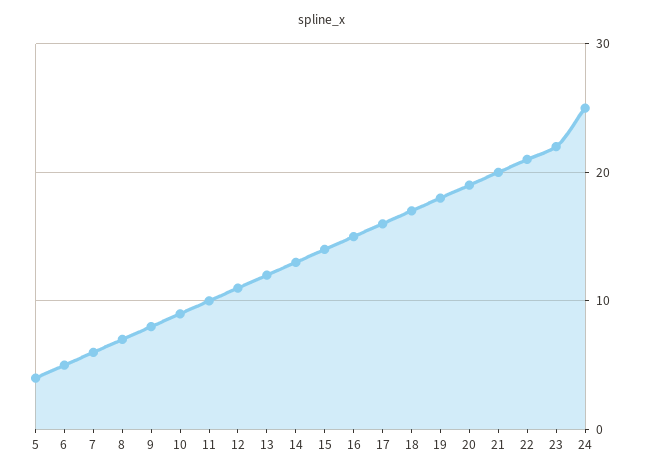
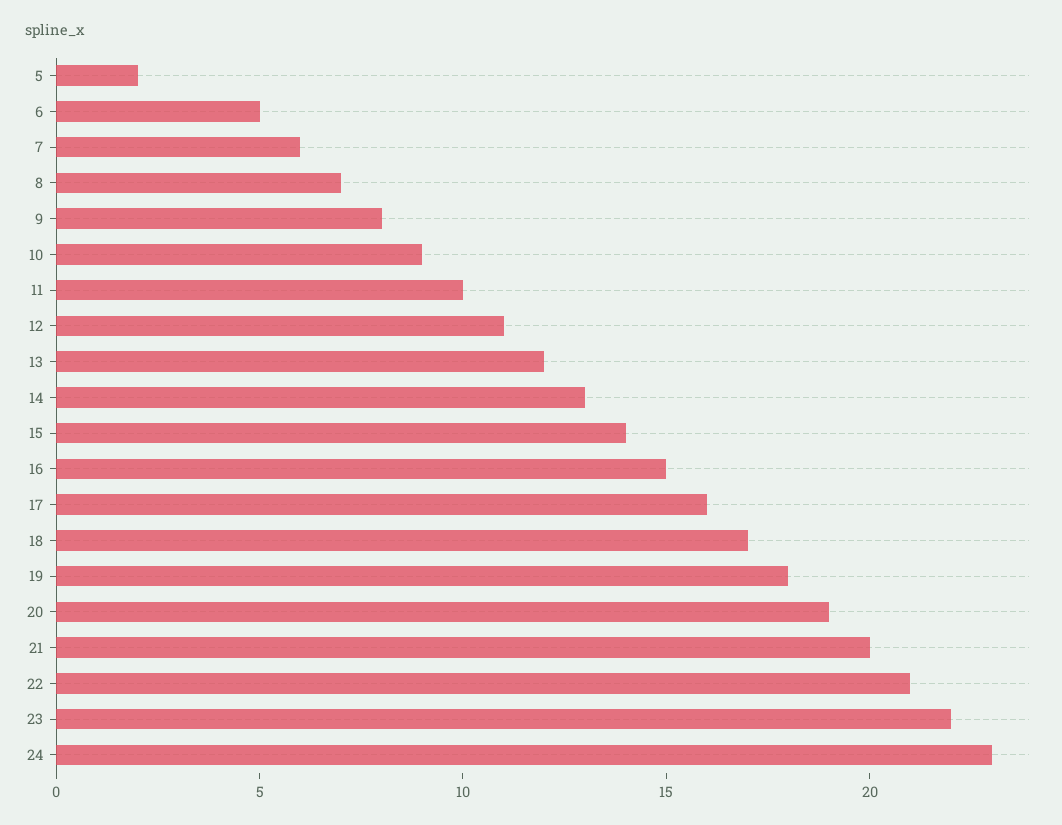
5: 4 -> 2
24: 25 -> 23

